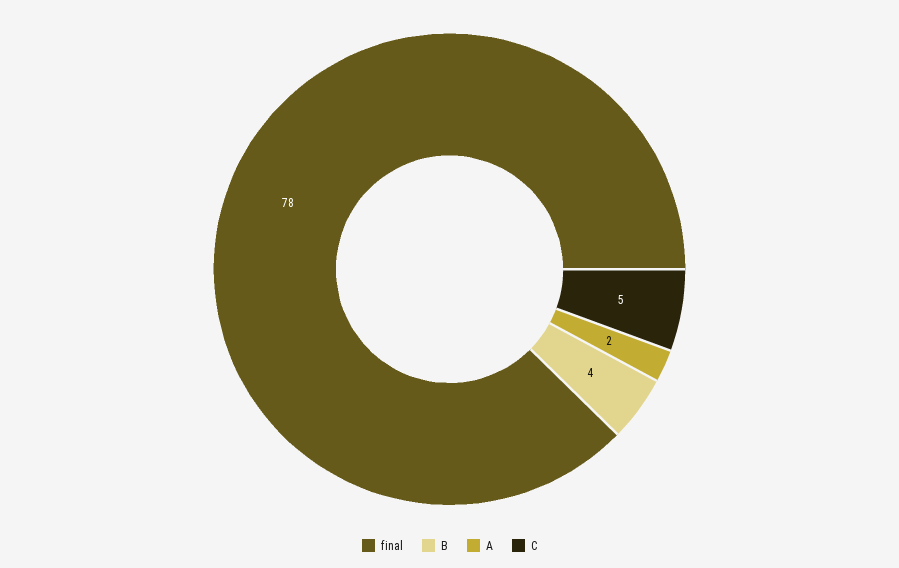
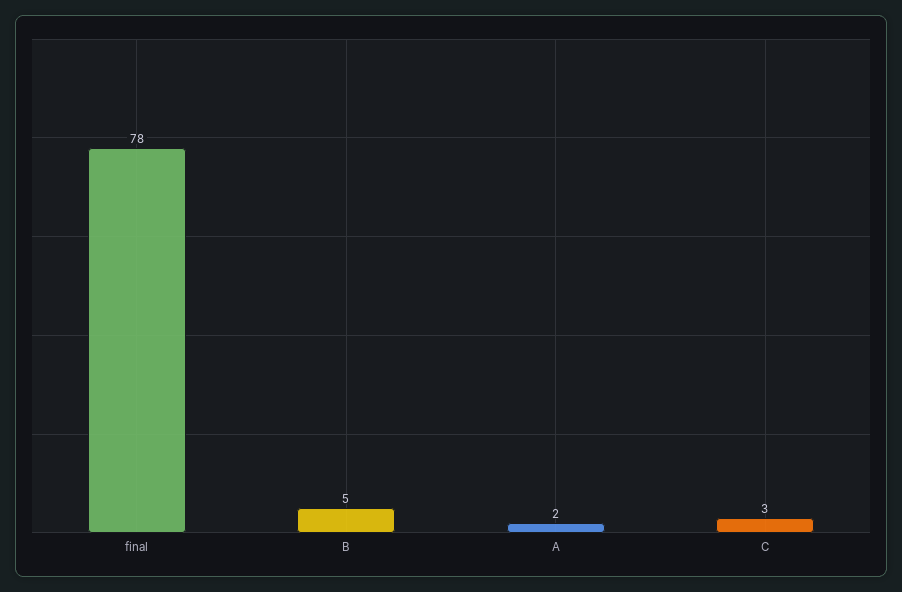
B: 4 -> 5
C: 5 -> 3

